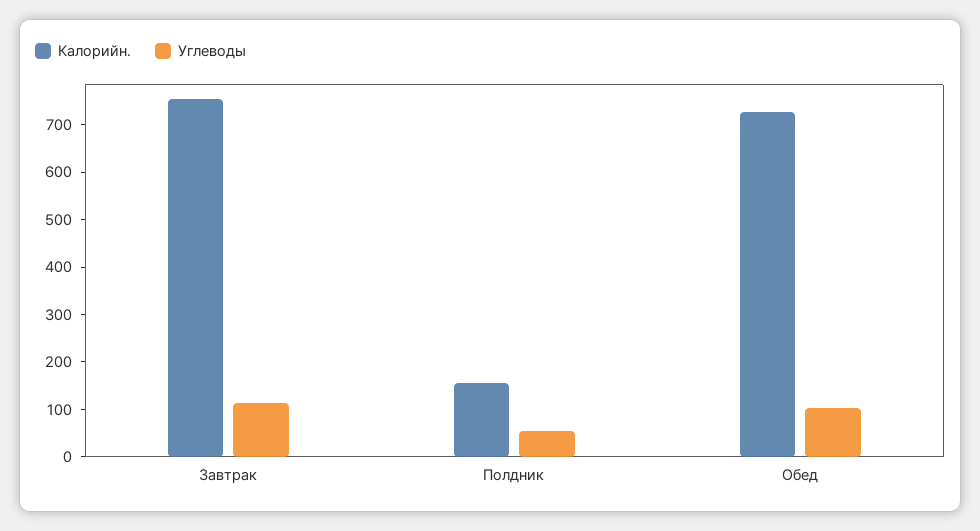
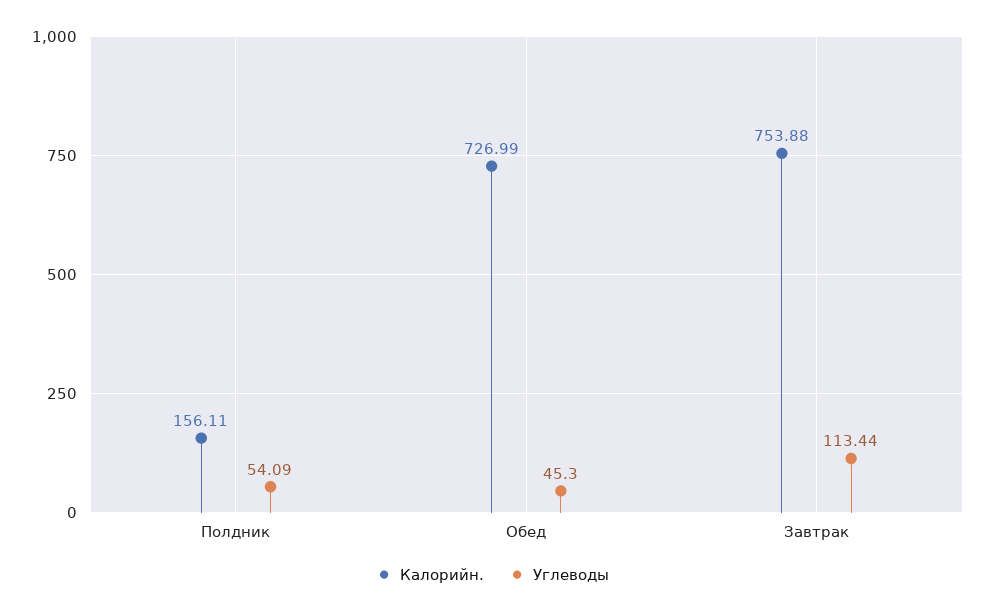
Углеводы, Обед: 100 -> 45.3

